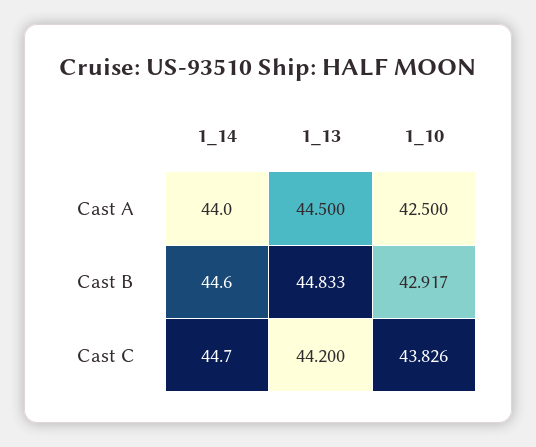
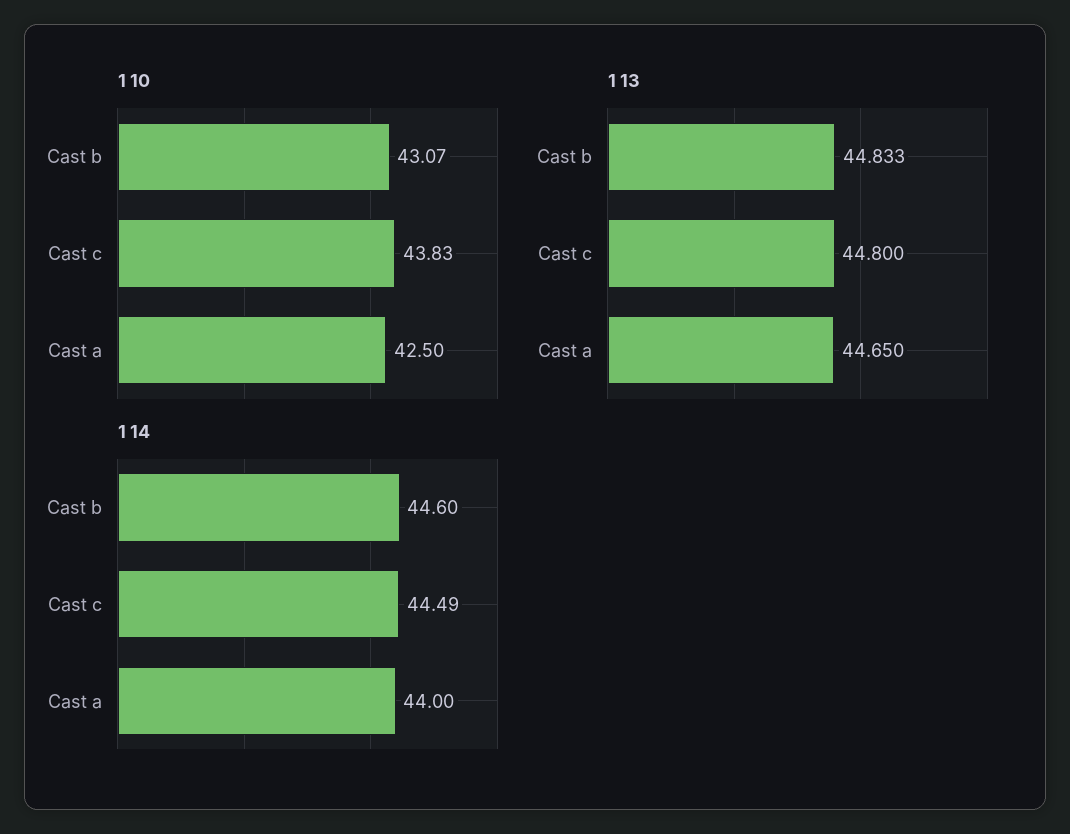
1_13, Cast A: 44.5 -> 44.65
1_10, Cast B: 42.917 -> 43.07
1_14, Cast C: 44.7 -> 44.49
1_13, Cast C: 44.2 -> 44.8

